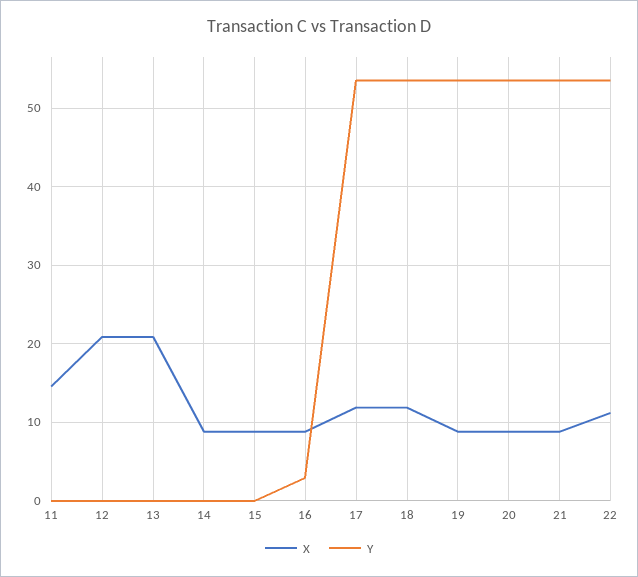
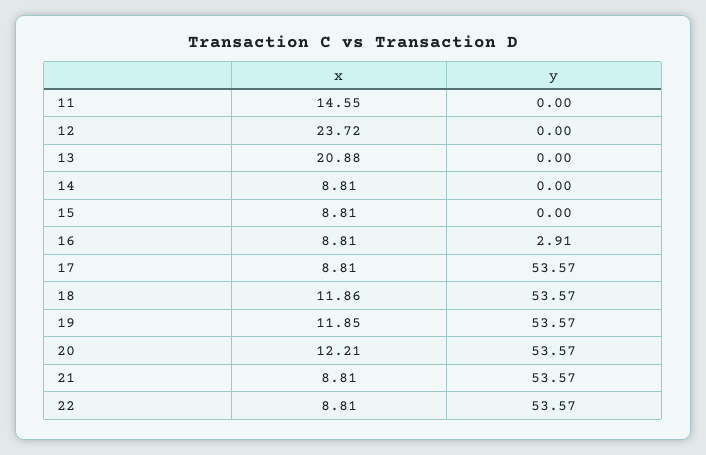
X, 12: 21 -> 23.72
X, 17: 12 -> 8.81
X, 19: 9 -> 11.85
X, 20: 9 -> 12.21
X, 22: 11 -> 8.81

